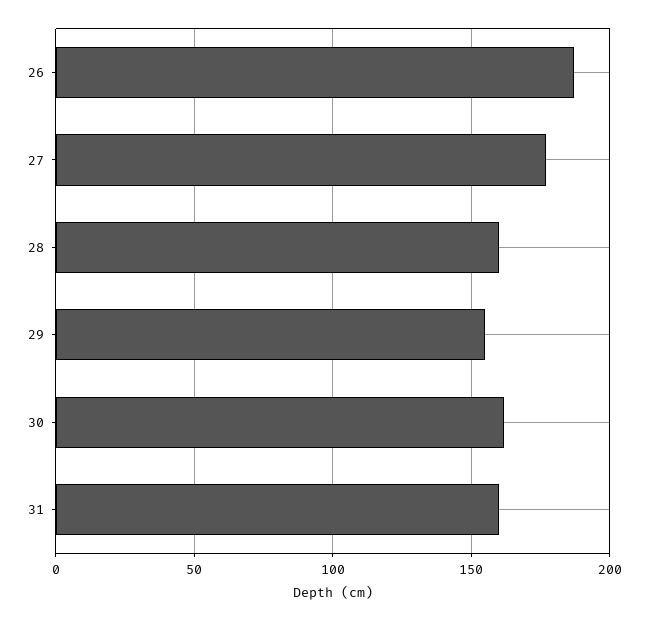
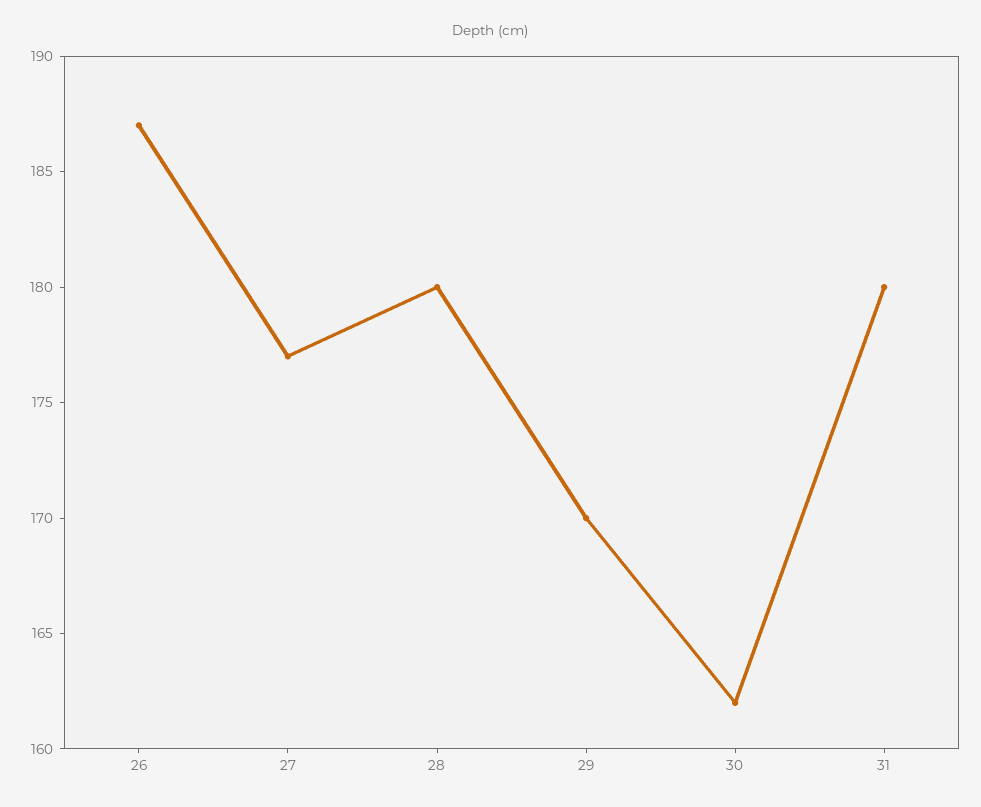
28: 160 -> 180
29: 155 -> 170
31: 160 -> 180

